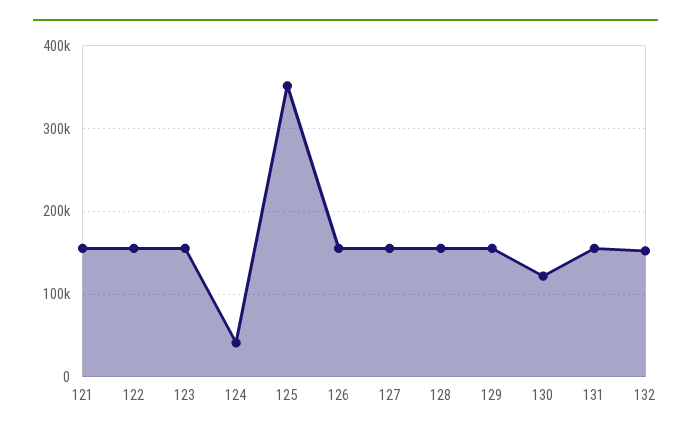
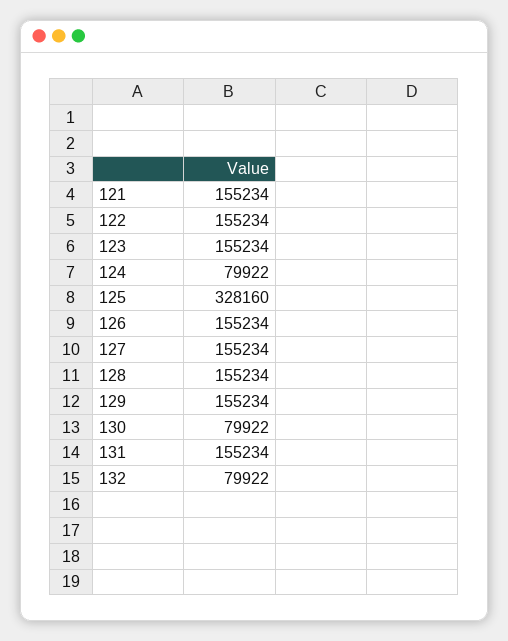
124: 40000 -> 79922
125: 350000 -> 328160
130: 120000 -> 79922
132: 150000 -> 79922

